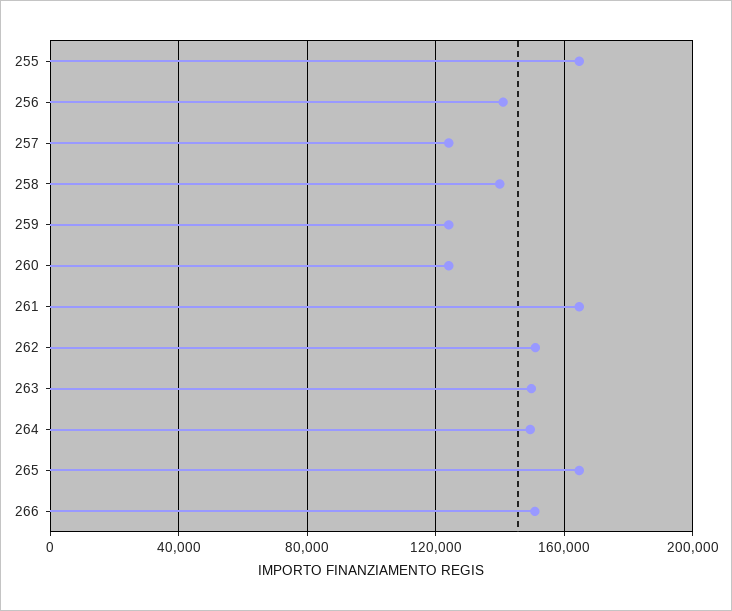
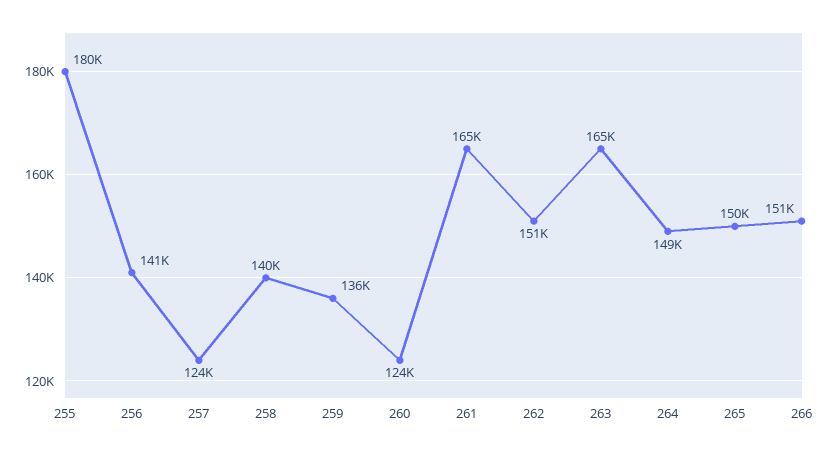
255: 165000 -> 180000
259: 125000 -> 136000
263: 150000 -> 165000
265: 165000 -> 150000

